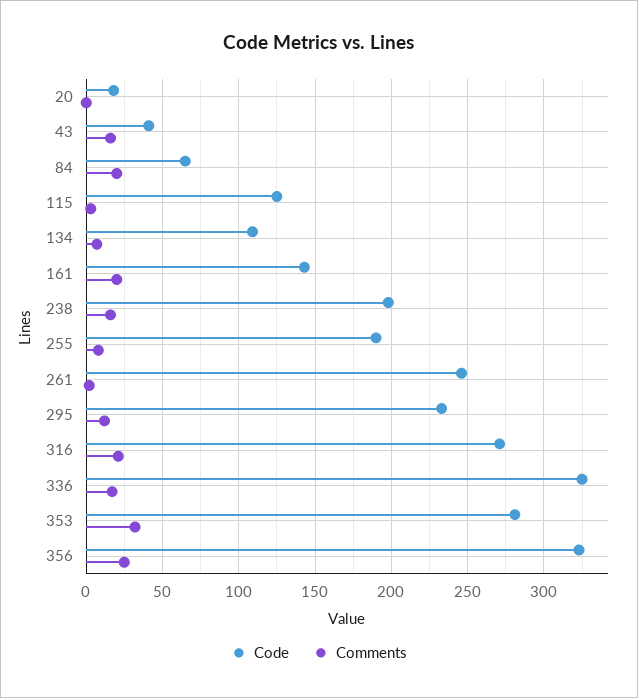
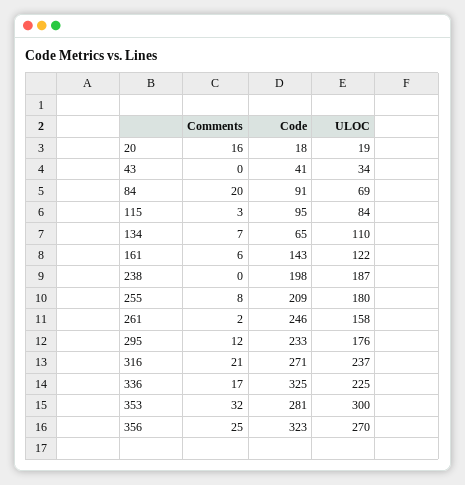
Comments, 20: 0 -> 16
Comments, 43: 15 -> 0
Code, 84: 65 -> 91
Code, 115: 125 -> 95
Code, 134: 110 -> 65
Comments, 161: 20 -> 6
Comments, 238: 15 -> 0
Code, 255: 190 -> 209
ULOC, 20: none -> 19
ULOC, 43: none -> 34
ULOC, 84: none -> 69
ULOC, 115: none -> 84
ULOC, 134: none -> 110
ULOC, 161: none -> 122
ULOC, 238: none -> 187
ULOC, 255: none -> 180
ULOC, 261: none -> 158
ULOC, 295: none -> 176
ULOC, 316: none -> 237
ULOC, 336: none -> 225
ULOC, 353: none -> 300
ULOC, 356: none -> 270

